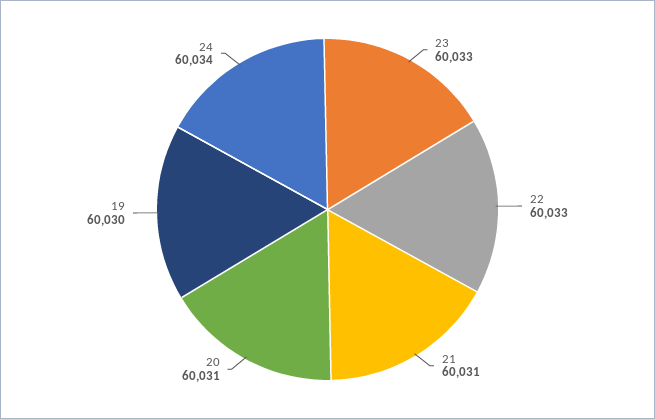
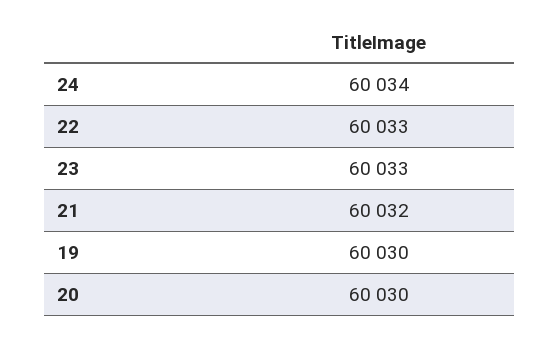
21: 60031 -> 60032
20: 60031 -> 60030

